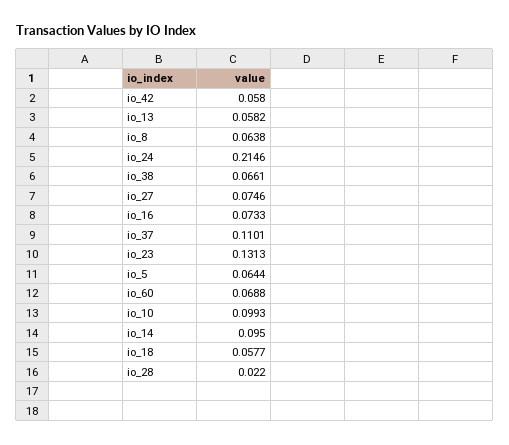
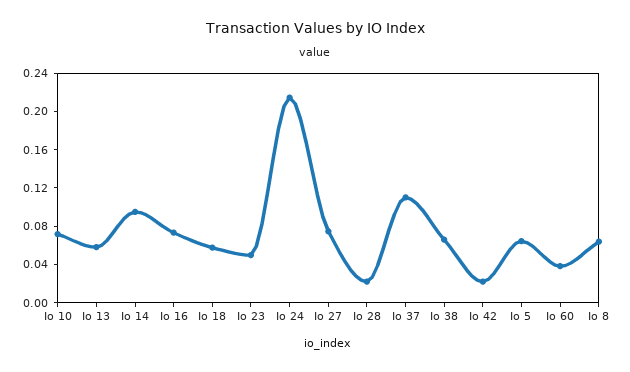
io_42: 0.058 -> 0.02
io_23: 0.1313 -> 0.05
io_60: 0.0688 -> 0.04
io_10: 0.0993 -> 0.07

